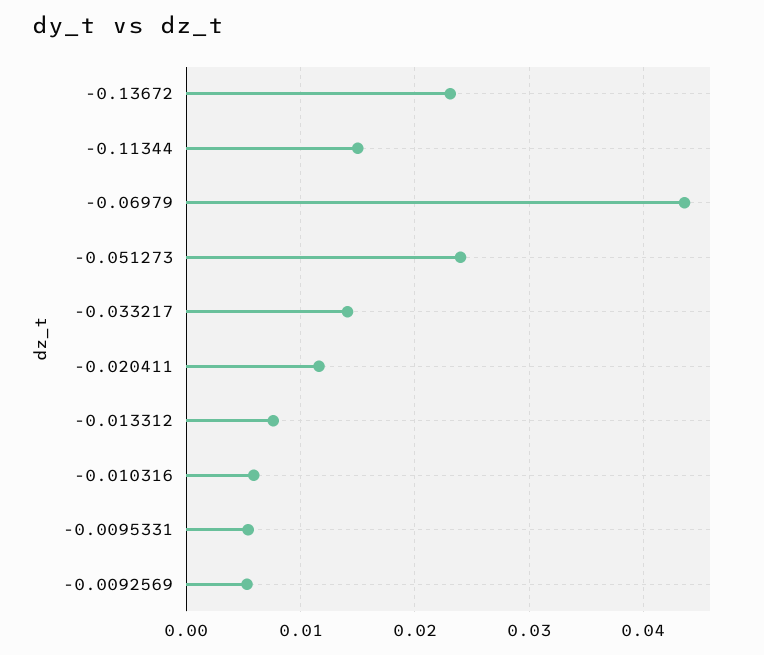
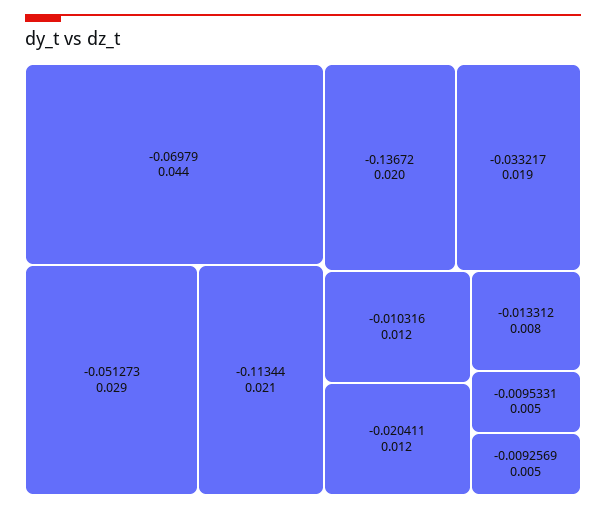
-0.13672: 0.023 -> 0.02
-0.11344: 0.015 -> 0.021
-0.051273: 0.024 -> 0.029
-0.033217: 0.014 -> 0.019
-0.010316: 0.006 -> 0.012

